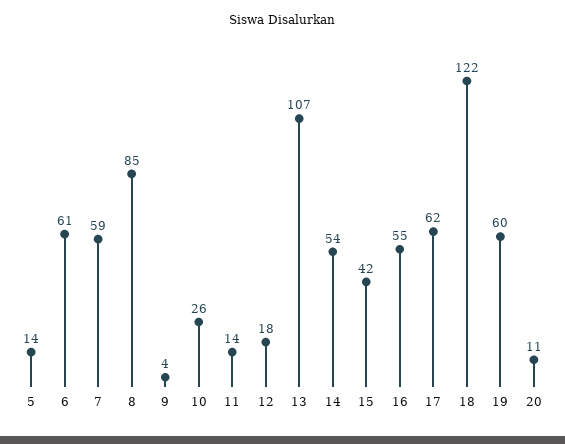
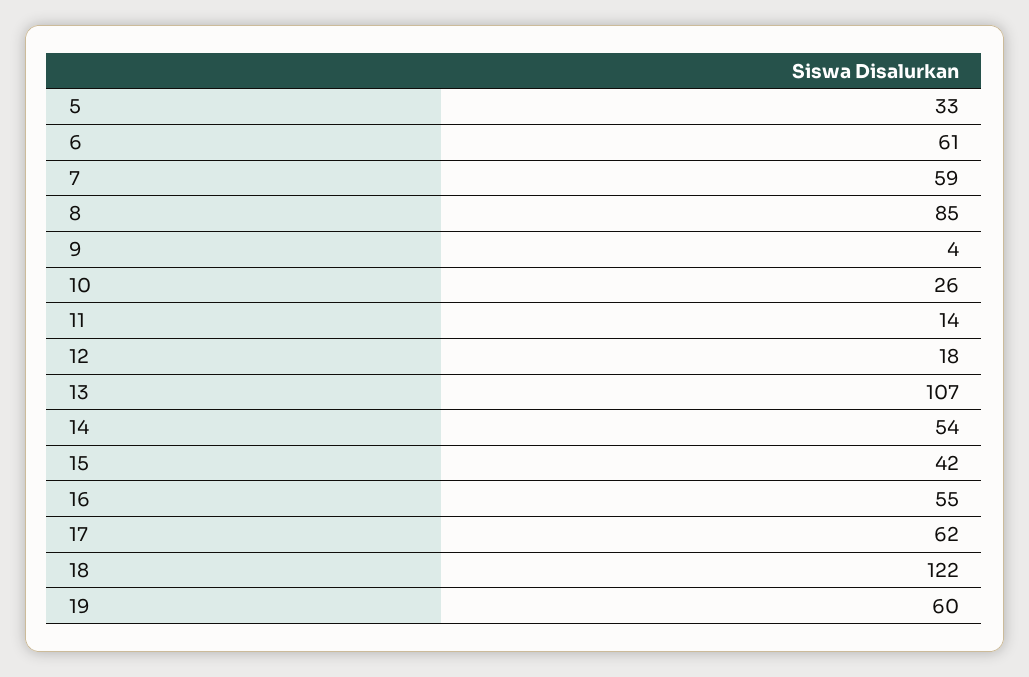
5: 14 -> 33
20: 11 -> none

